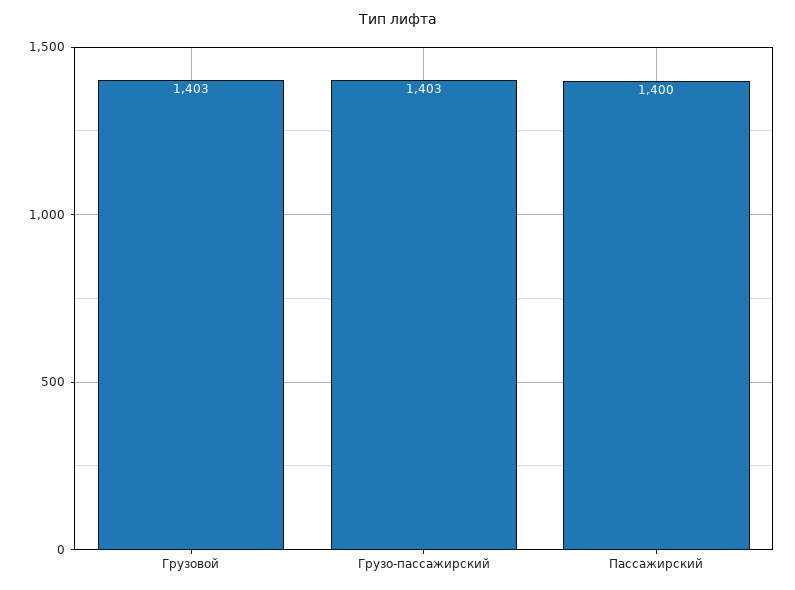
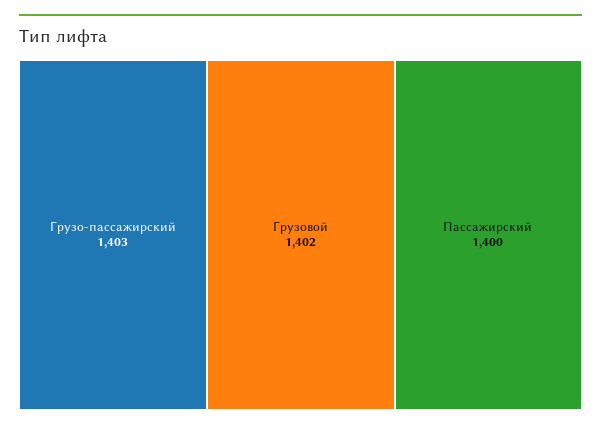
Грузовой: 1403 -> 1402

